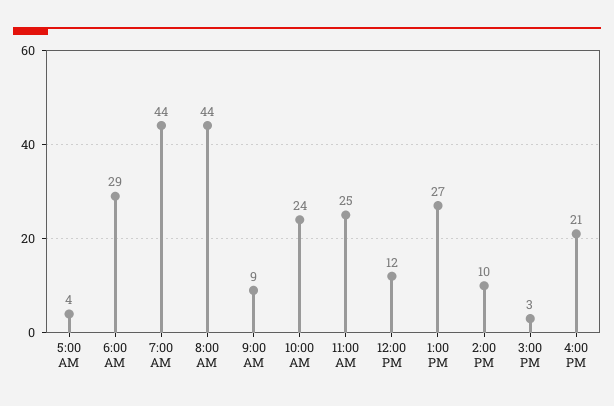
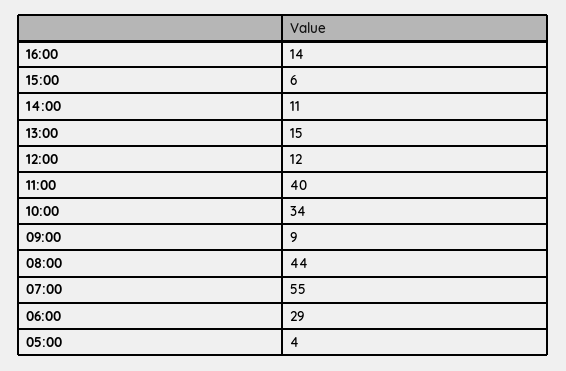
7:00 AM: 44 -> 55
10:00 AM: 24 -> 34
11:00 AM: 25 -> 40
1:00 PM: 27 -> 15
2:00 PM: 10 -> 11
3:00 PM: 3 -> 6
4:00 PM: 21 -> 14

